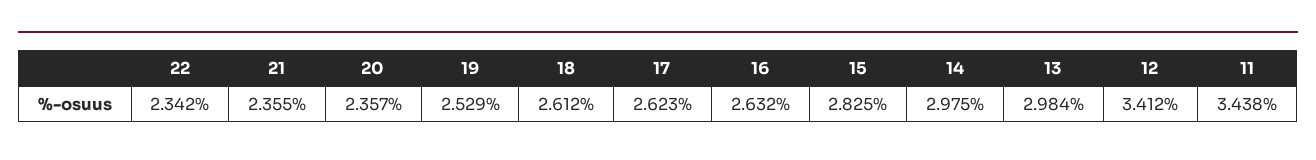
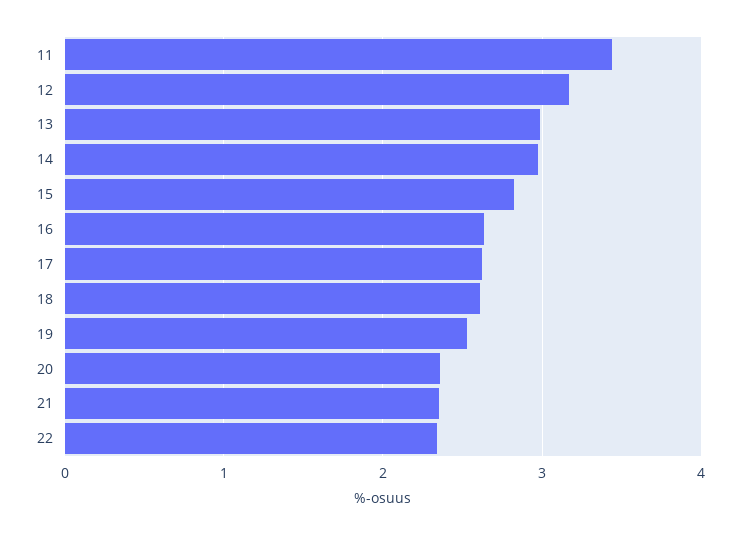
12: 3.412 -> 3.2

